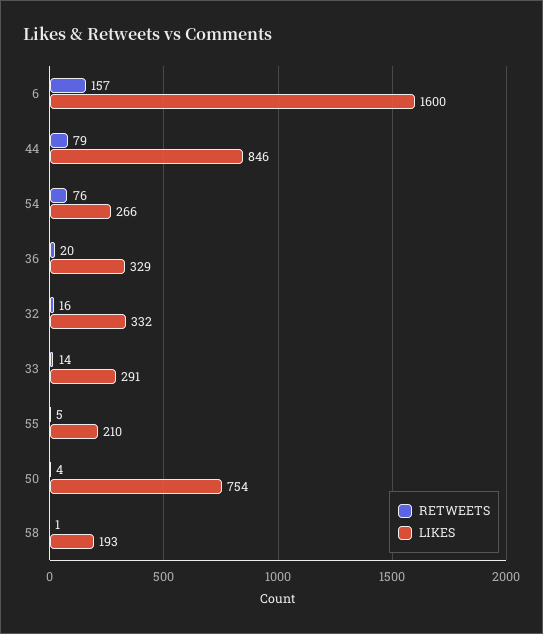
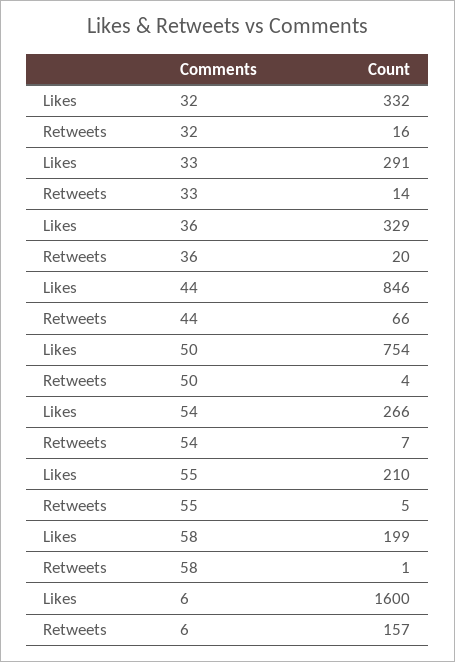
RETWEETS, 44: 79 -> 66
RETWEETS, 54: 76 -> 7
LIKES, 58: 193 -> 199

